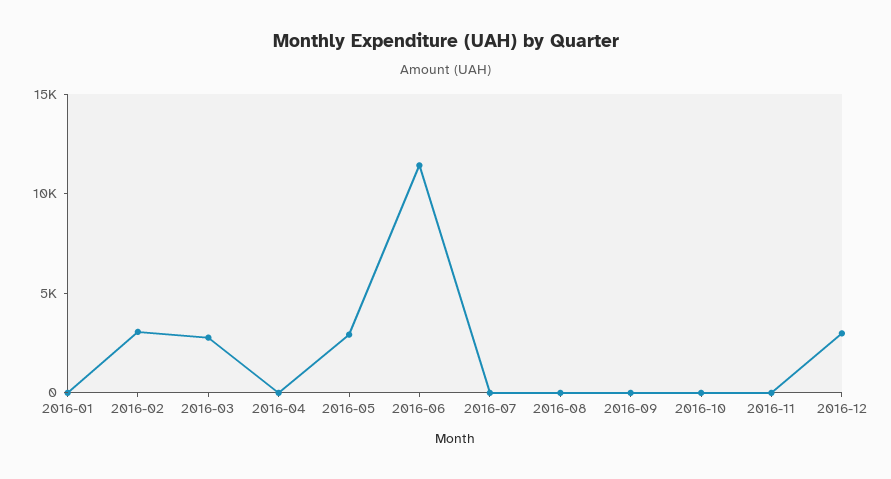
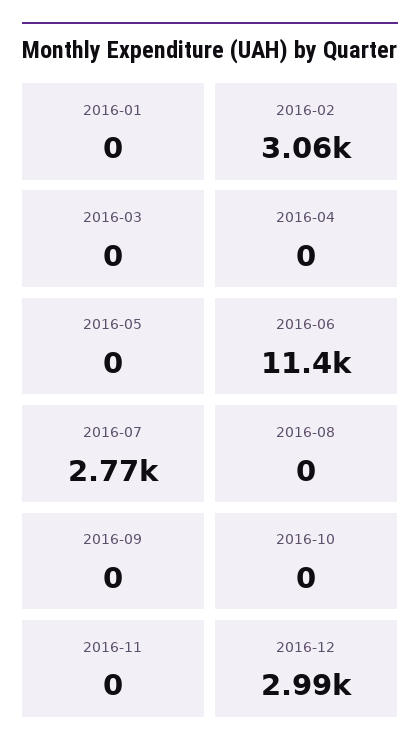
2016-03: 3000 -> 0
2016-05: 3000 -> 0
2016-07: 0 -> 2770

